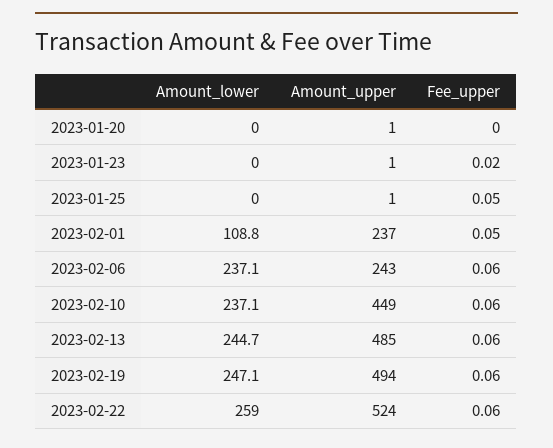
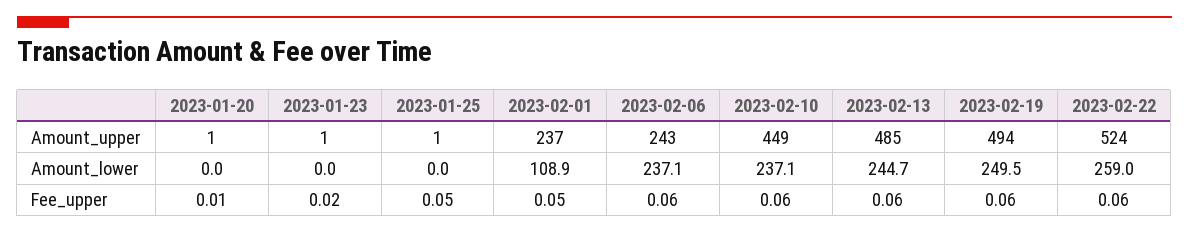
Fee_upper, 2023-01-20: 0 -> 0.01
Amount_lower, 2023-02-01: 108.8 -> 108.9
Amount_lower, 2023-02-19: 247.1 -> 249.5

